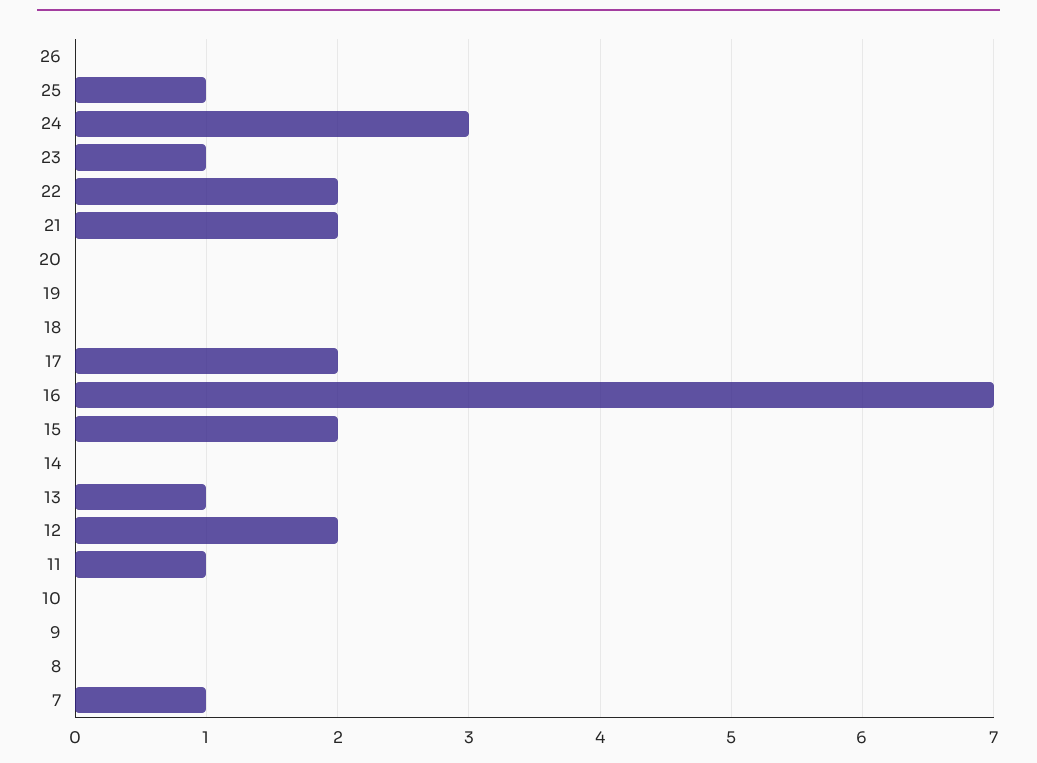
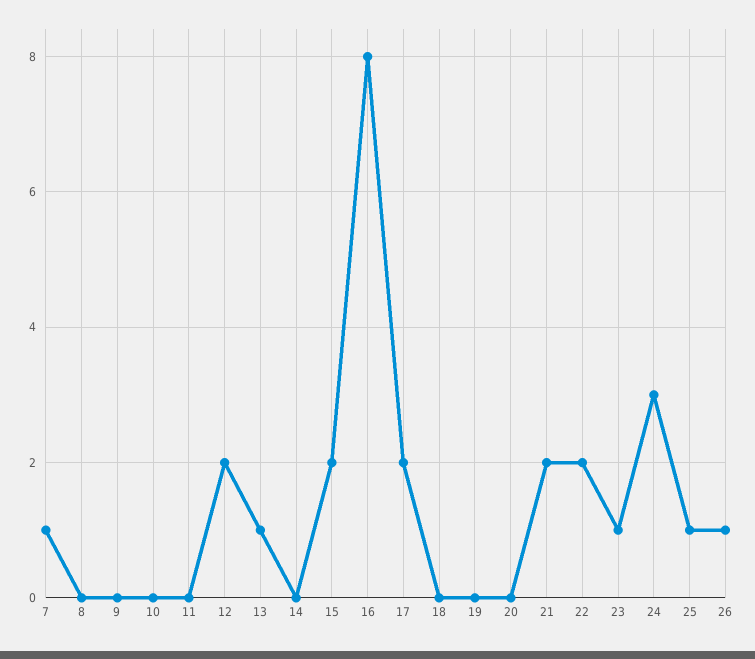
26: 0 -> 1
16: 7 -> 8
11: 1 -> 0

